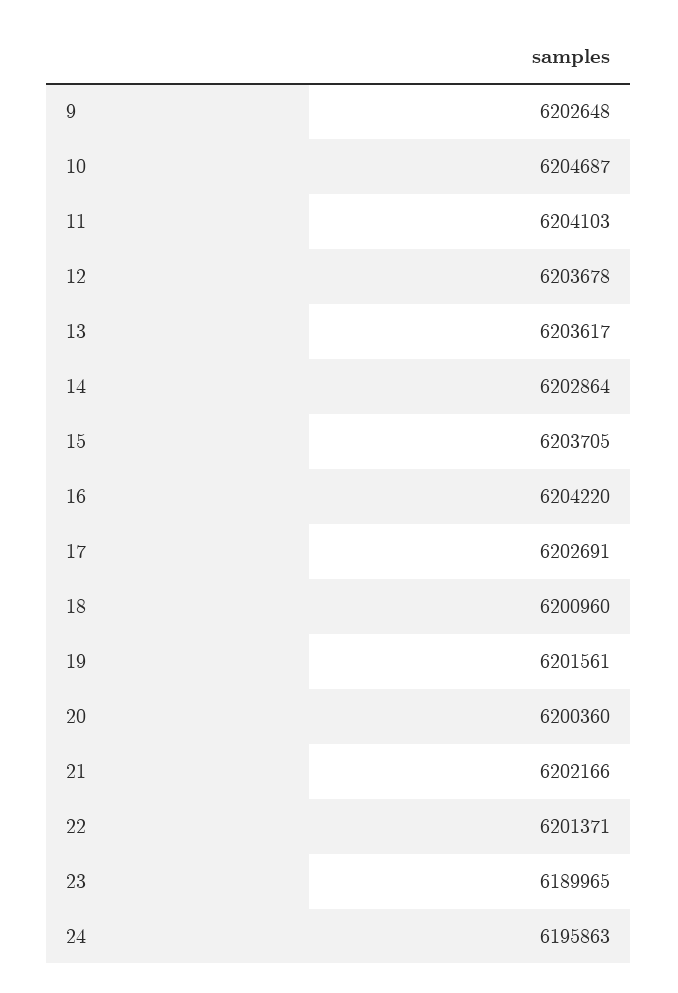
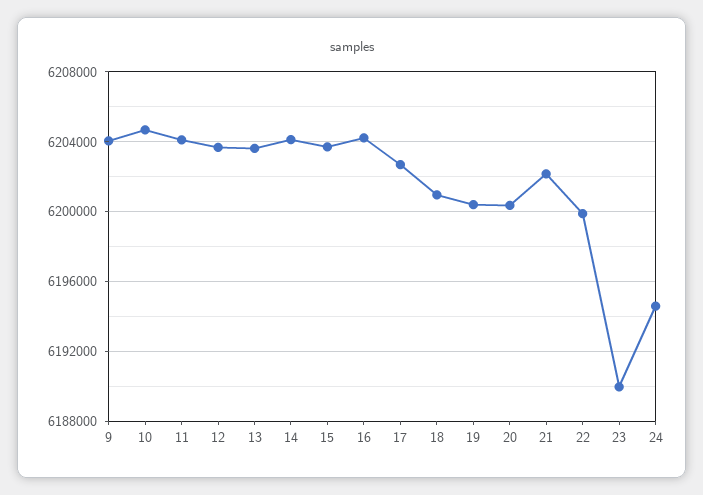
9: 6202648 -> 6204000
14: 6202864 -> 6204000
19: 6201561 -> 6200500
22: 6201371 -> 6200000
24: 6195863 -> 6194500

